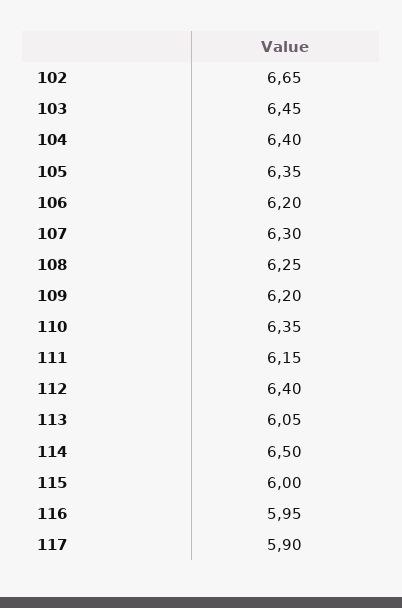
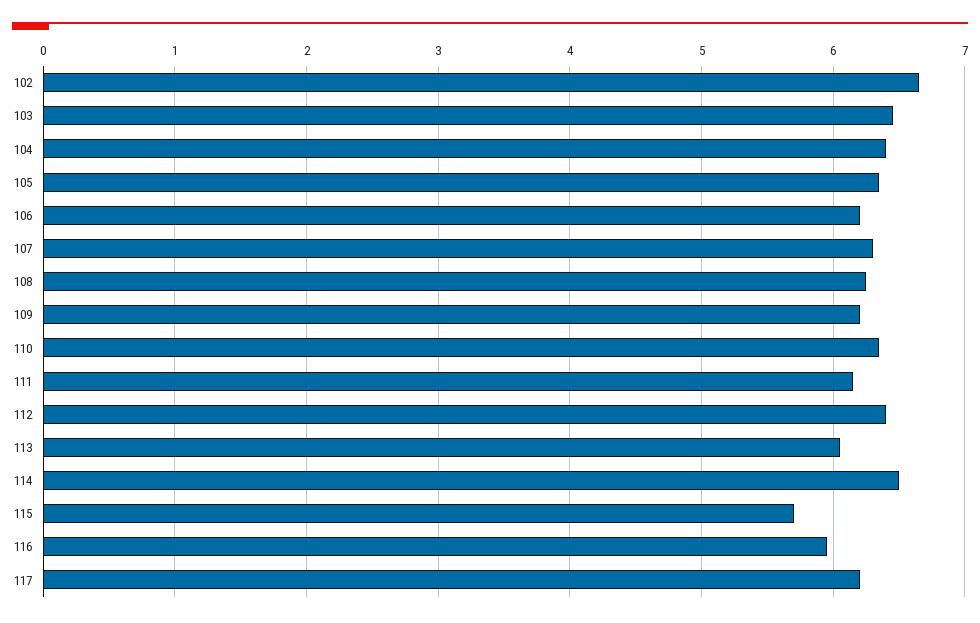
115: 6 -> 5.7
117: 5.9 -> 6.2

